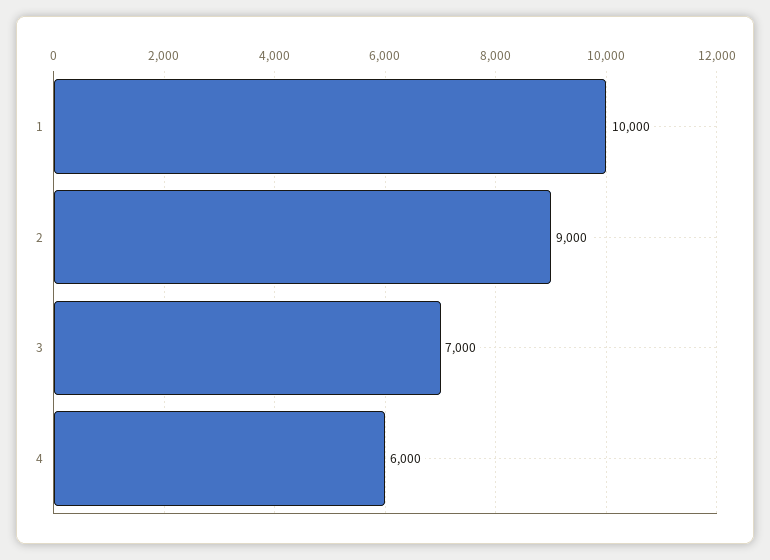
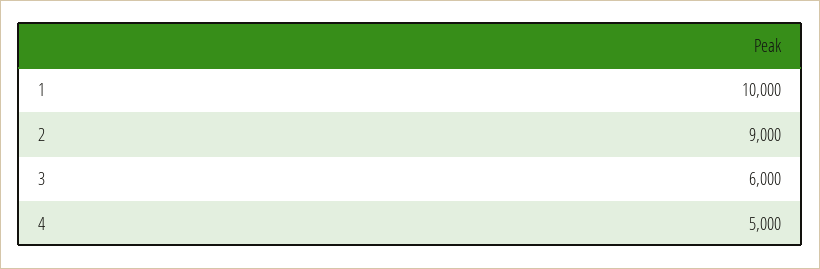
3: 7000 -> 6000
4: 6000 -> 5000

